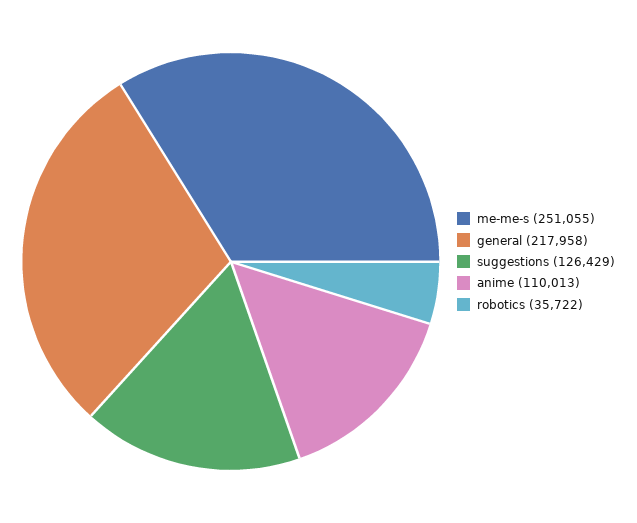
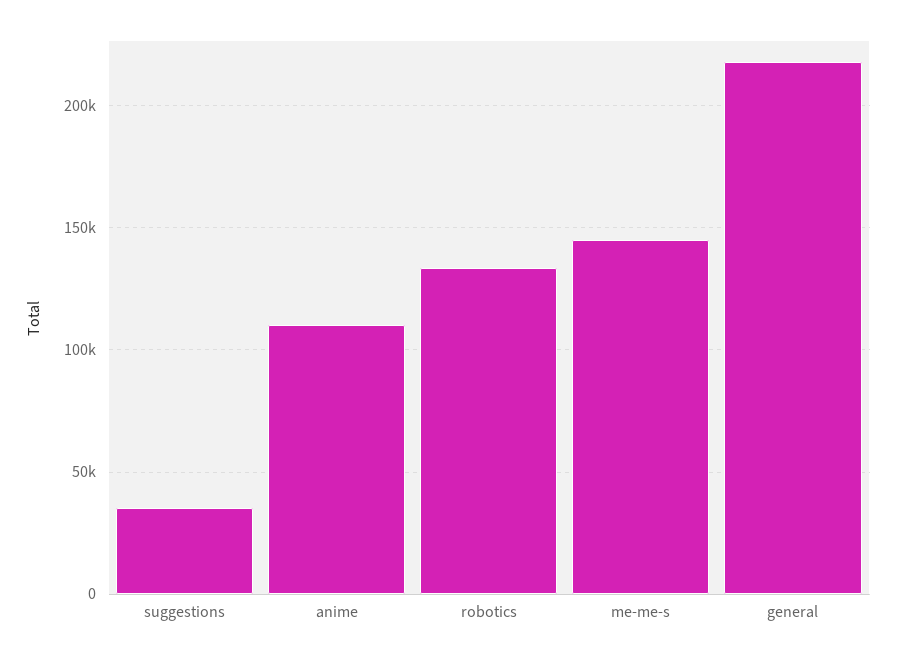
me-me-s: 251055 -> 145000
suggestions: 126429 -> 35000
robotics: 35722 -> 135000

